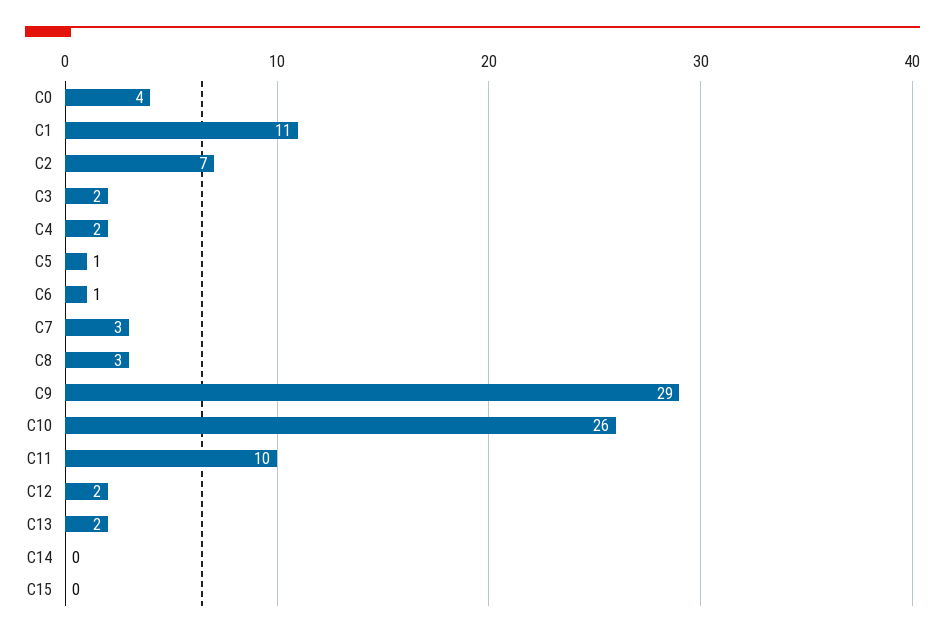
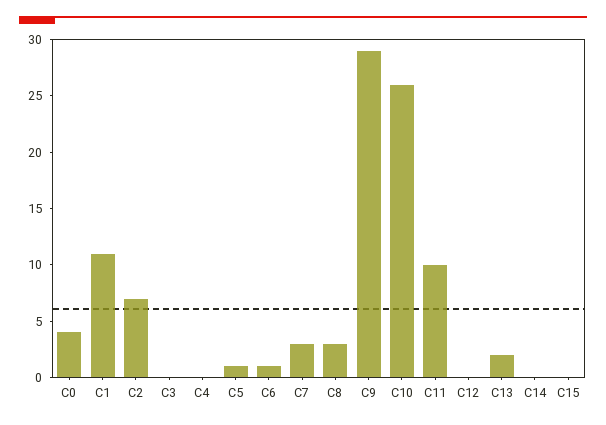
C3: 2 -> 0
C4: 2 -> 0
C12: 2 -> 0

